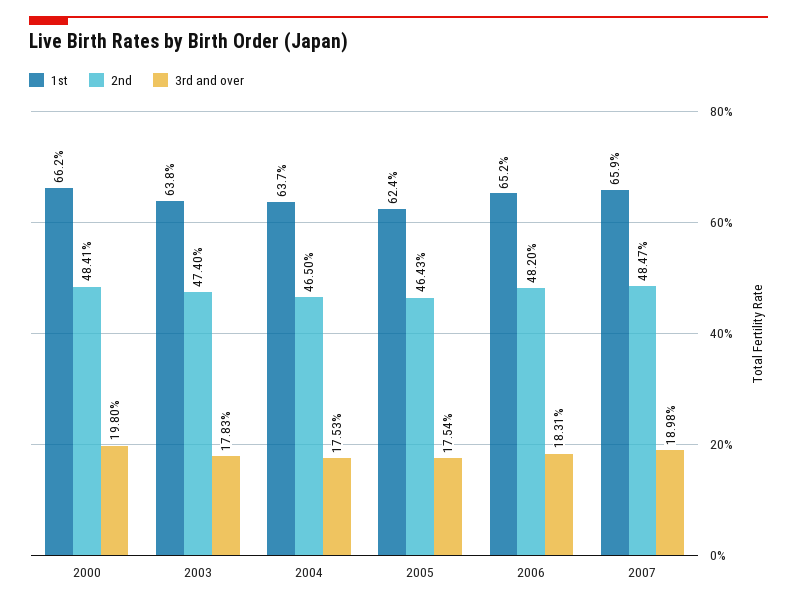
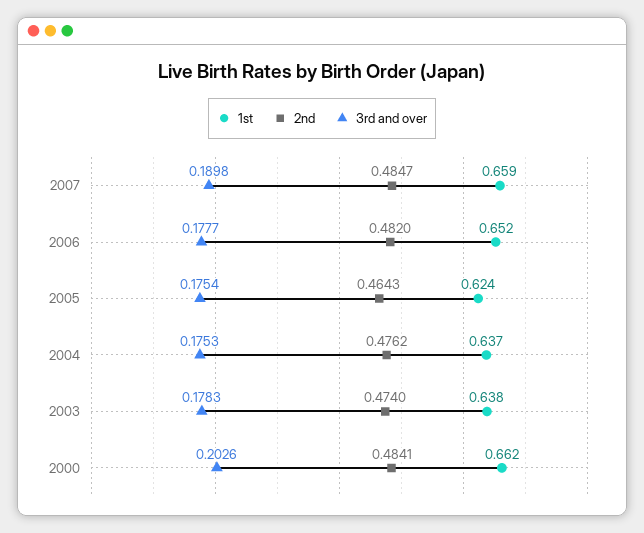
3rd and over, 2000: 0.198 -> 0.2026
2nd, 2004: 0.465 -> 0.4762
3rd and over, 2006: 0.1831 -> 0.1777

